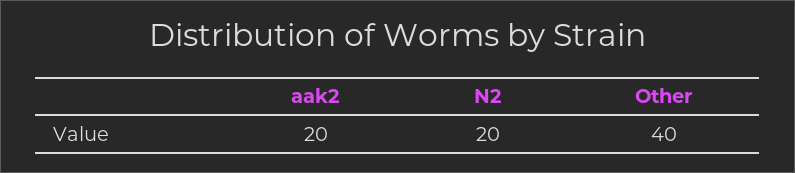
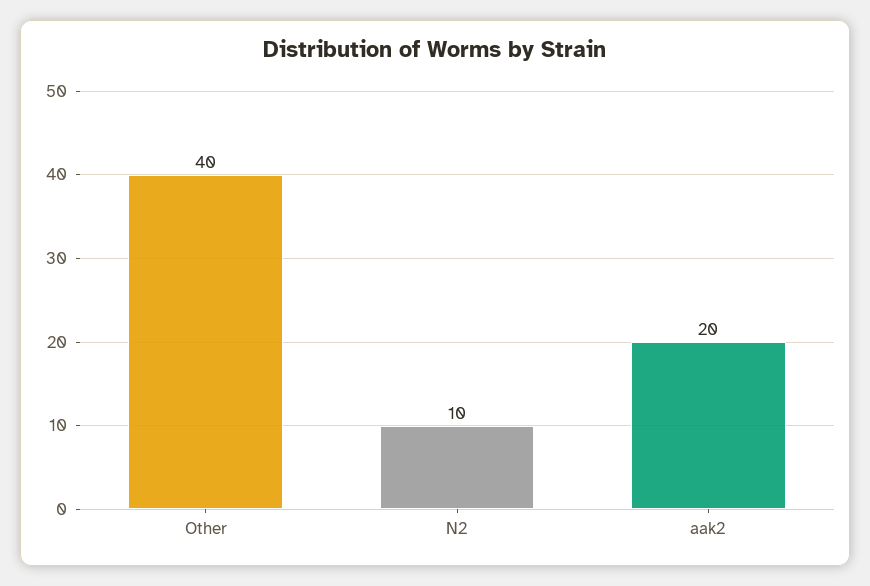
N2: 20 -> 10

